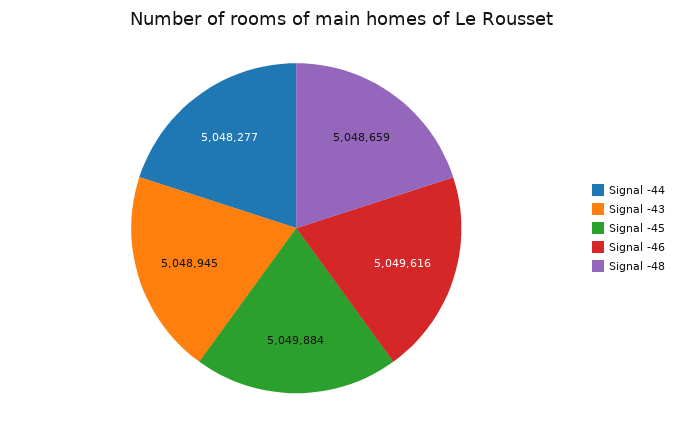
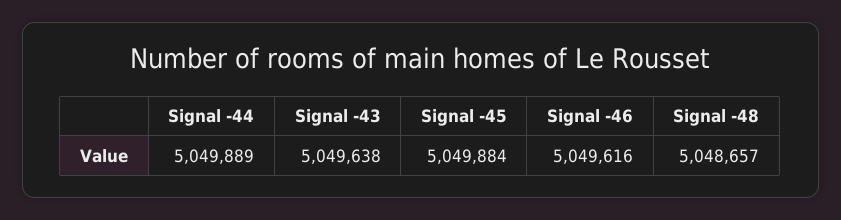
Signal -44: 5048277 -> 5049889
Signal -43: 5048945 -> 5049638
Signal -48: 5048659 -> 5048657

